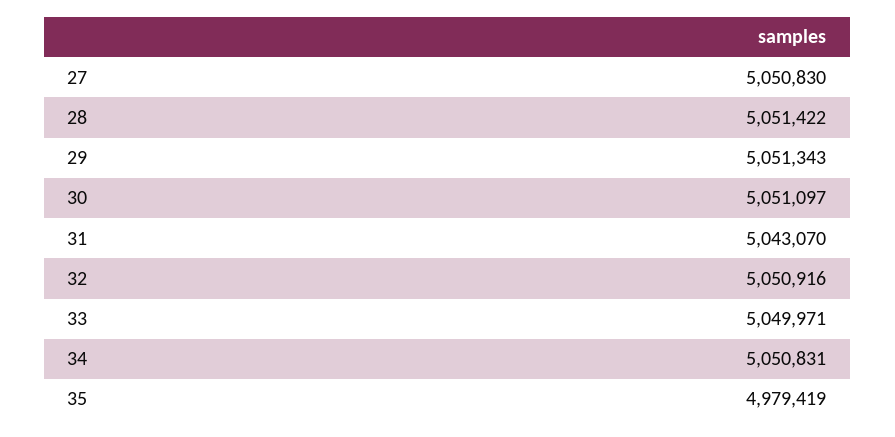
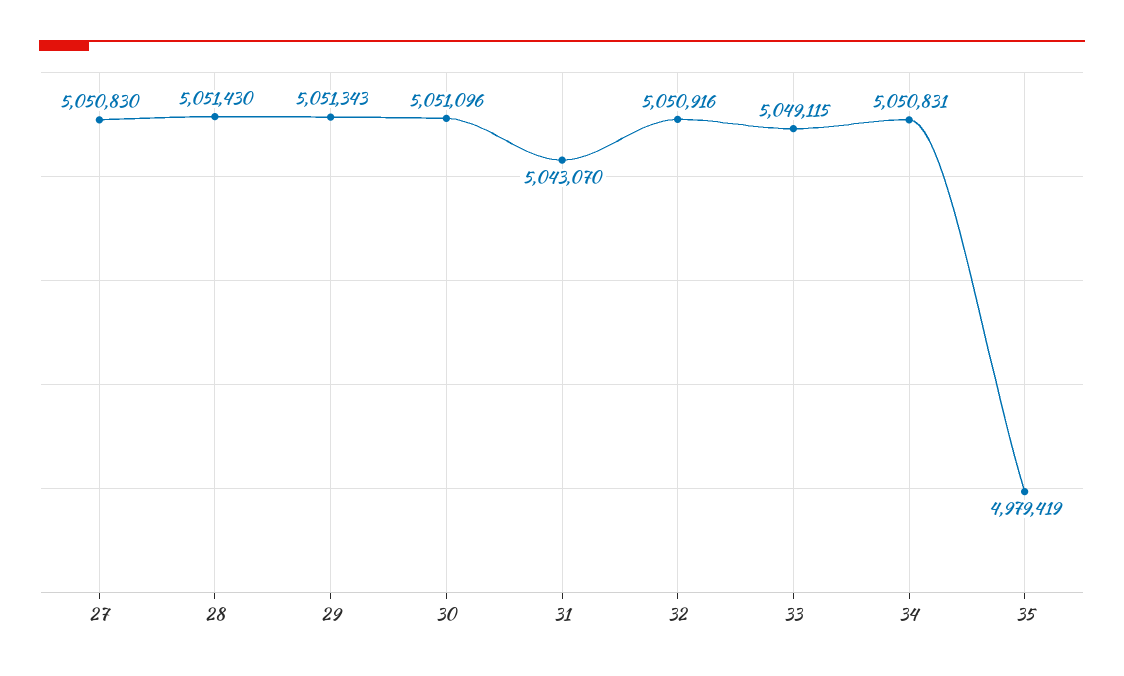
28: 5051422 -> 5051430
30: 5051097 -> 5051096
33: 5049971 -> 5049115

